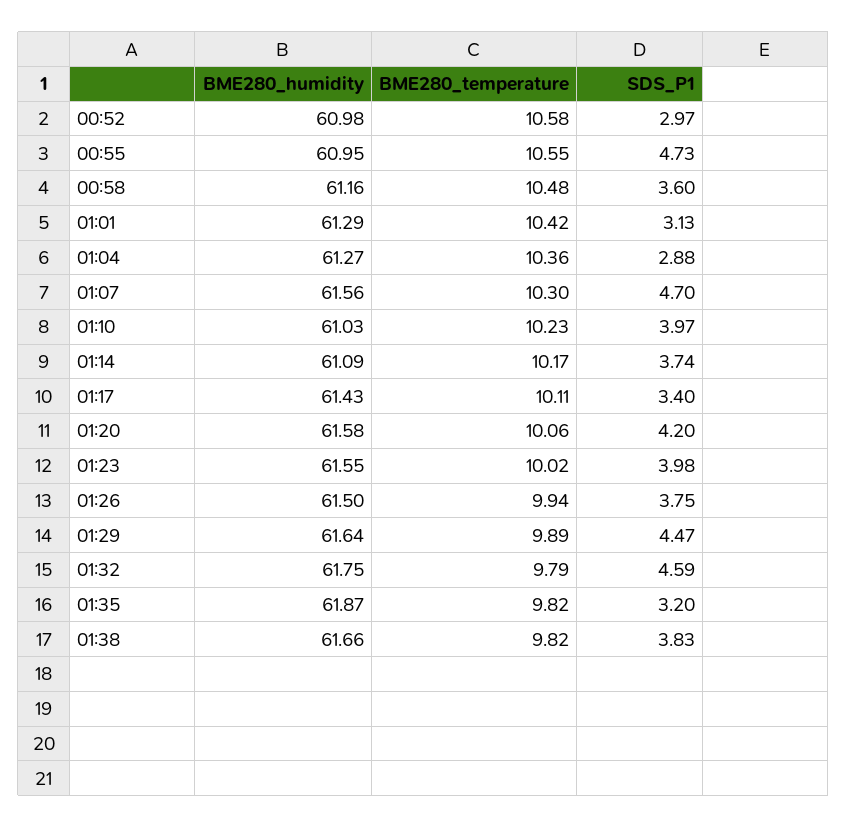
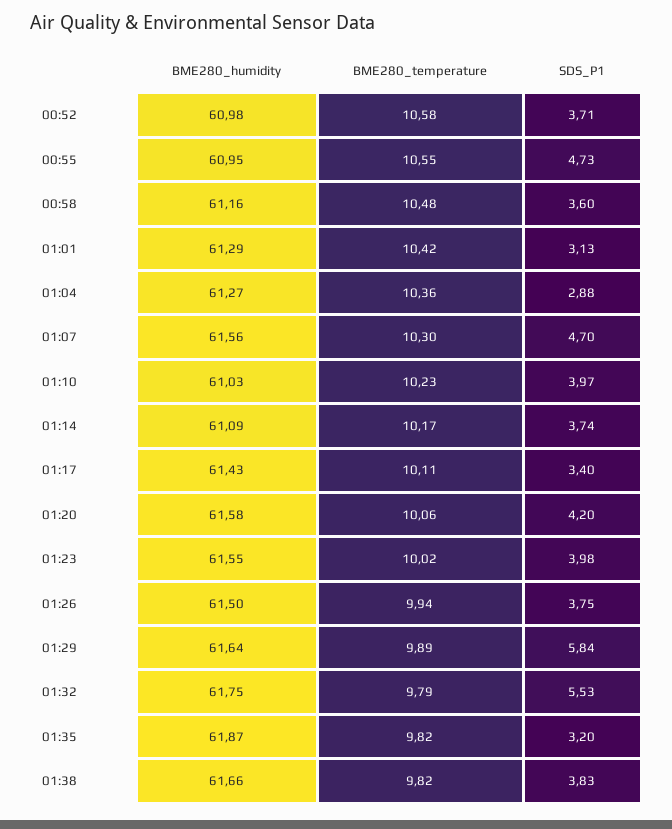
SDS_P1, 00:52: 2.97 -> 3.71
SDS_P1, 01:29: 4.47 -> 5.84
SDS_P1, 01:32: 4.59 -> 5.53

